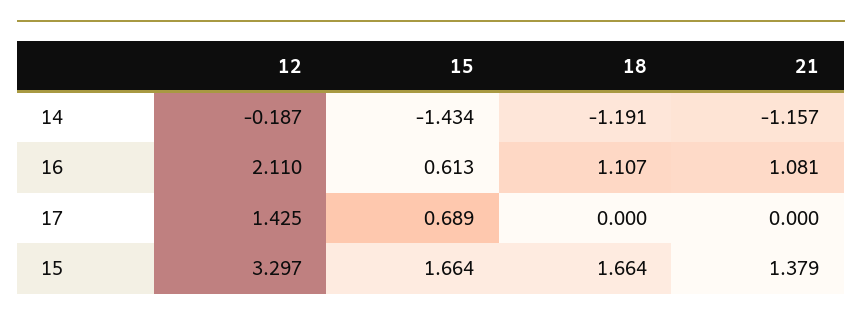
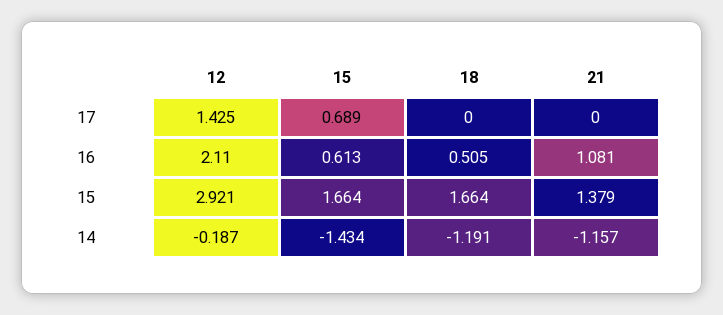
18, 16: 1.107 -> 0.505
12, 15: 3.297 -> 2.921

